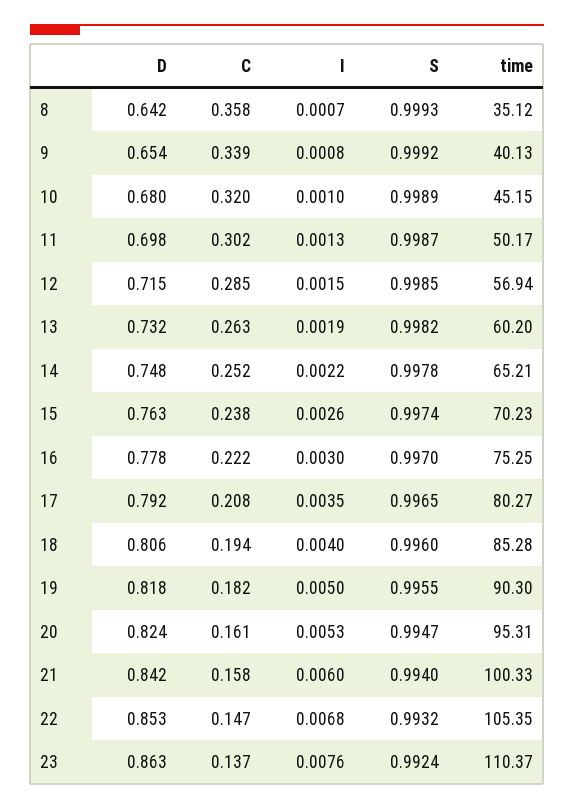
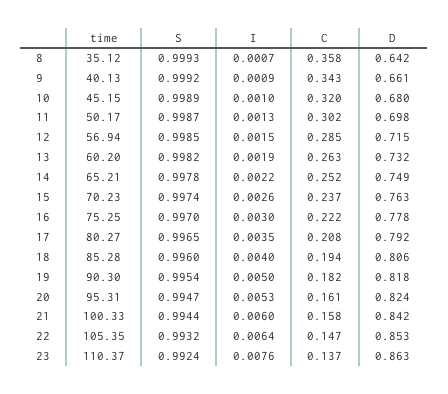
D, 9: 0.654 -> 0.661
C, 9: 0.339 -> 0.343
I, 9: 0.0008 -> 0.0009
D, 14: 0.748 -> 0.749
C, 15: 0.238 -> 0.237
S, 19: 0.9955 -> 0.9954
S, 21: 0.994 -> 0.9944
I, 22: 0.0068 -> 0.0064

